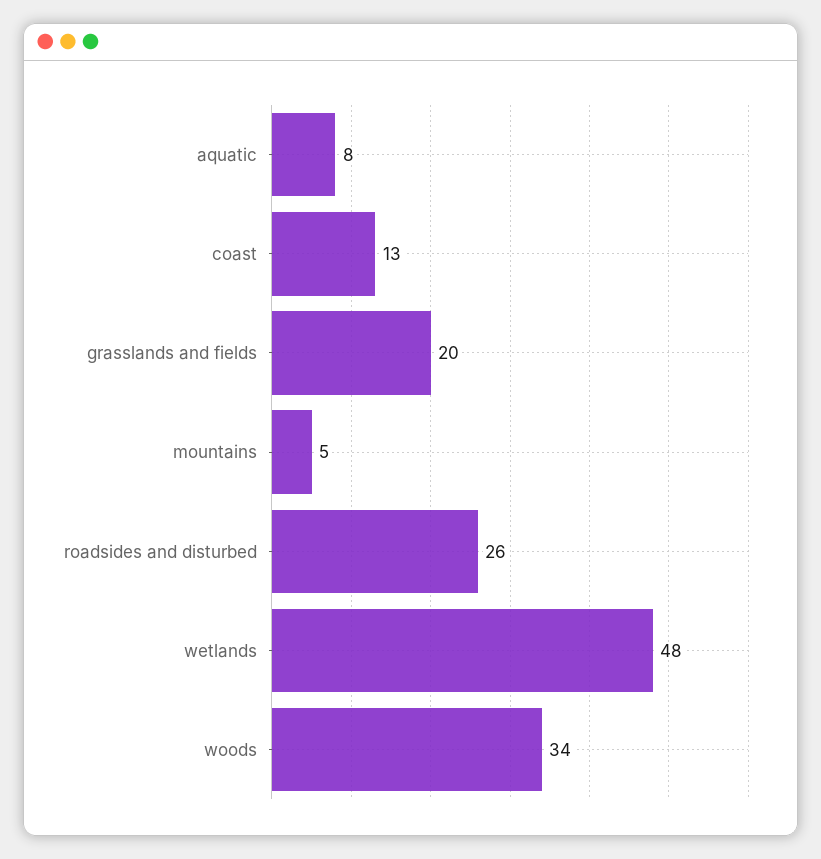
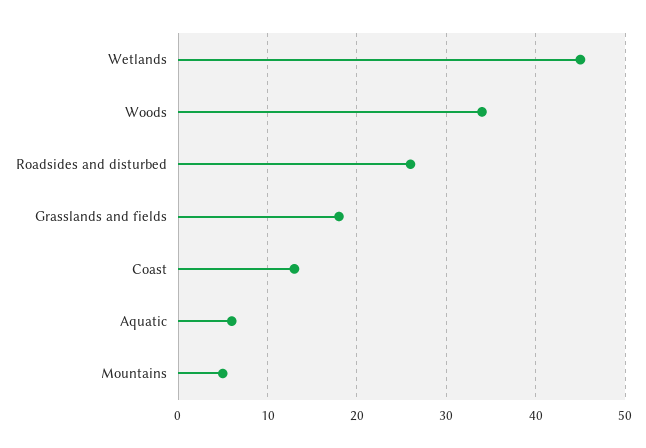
aquatic: 8 -> 6
grasslands and fields: 20 -> 18
wetlands: 48 -> 45

